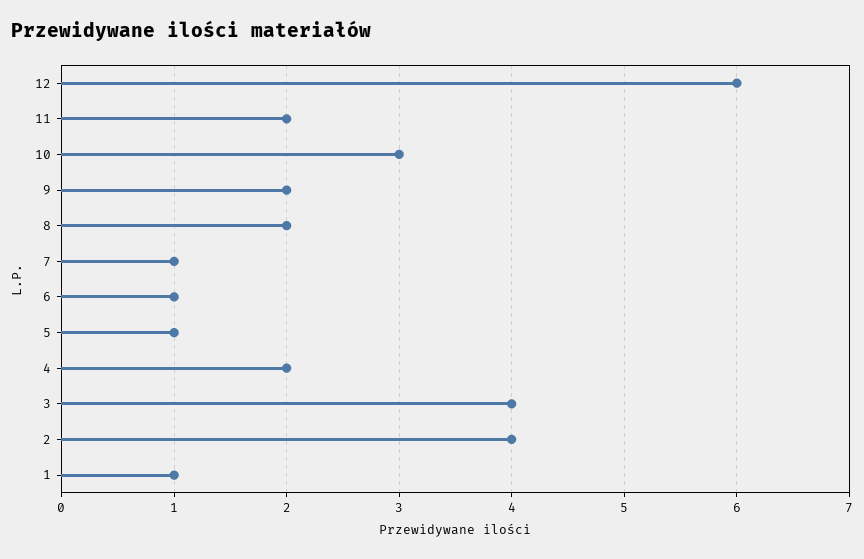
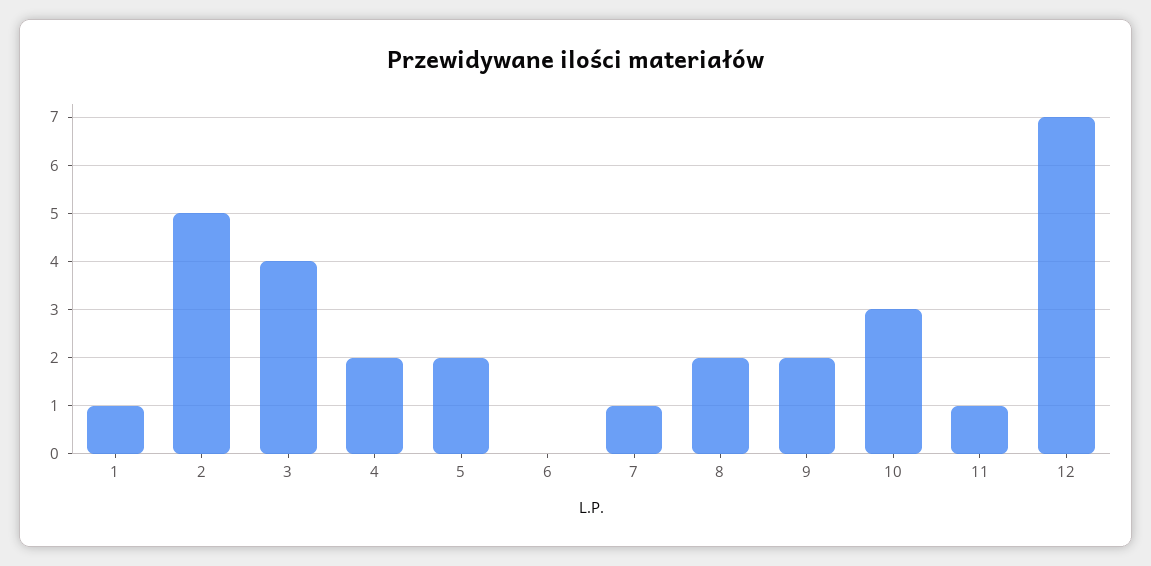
12: 6 -> 7
11: 2 -> 1
6: 1 -> 0
5: 1 -> 2
2: 4 -> 5

